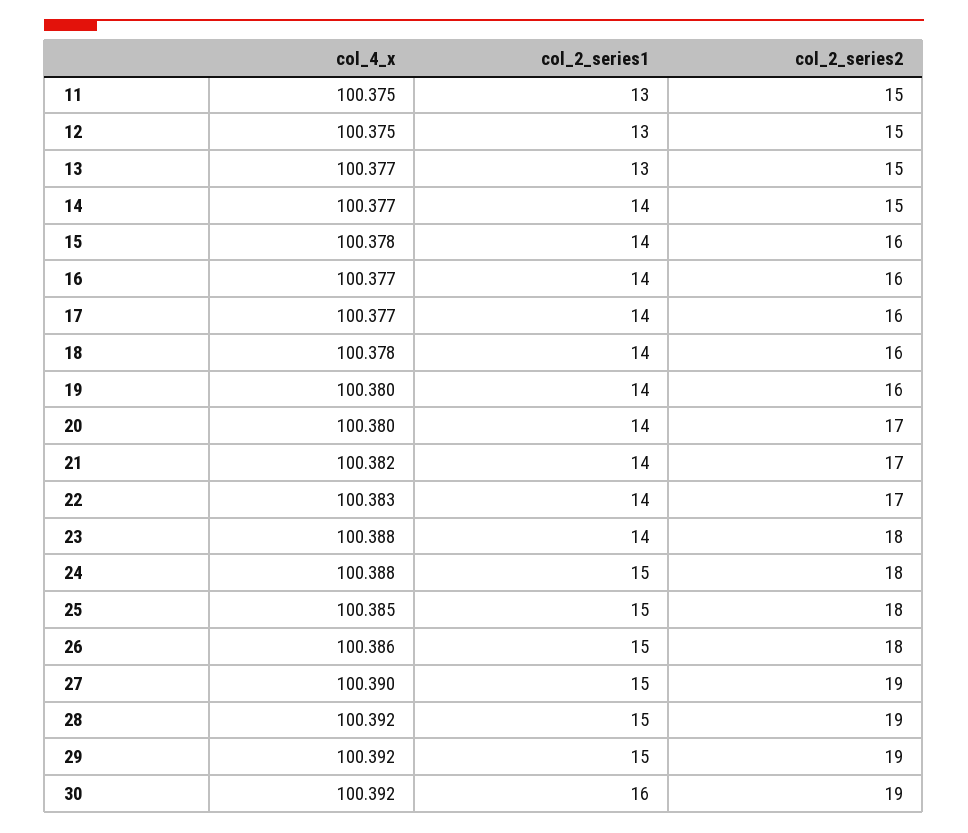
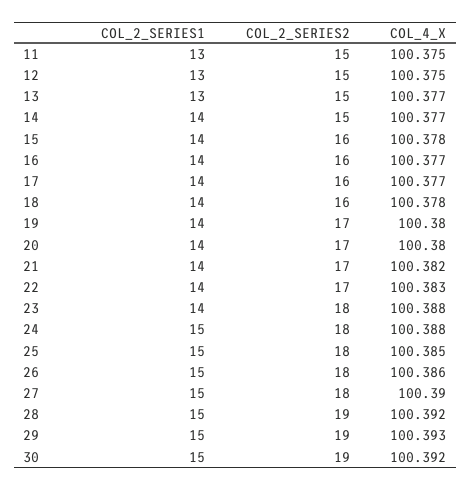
col_2_series2, 19: 16 -> 17
col_2_series2, 27: 19 -> 18
col_4_x, 29: 100.392 -> 100.393
col_2_series1, 30: 16 -> 15

